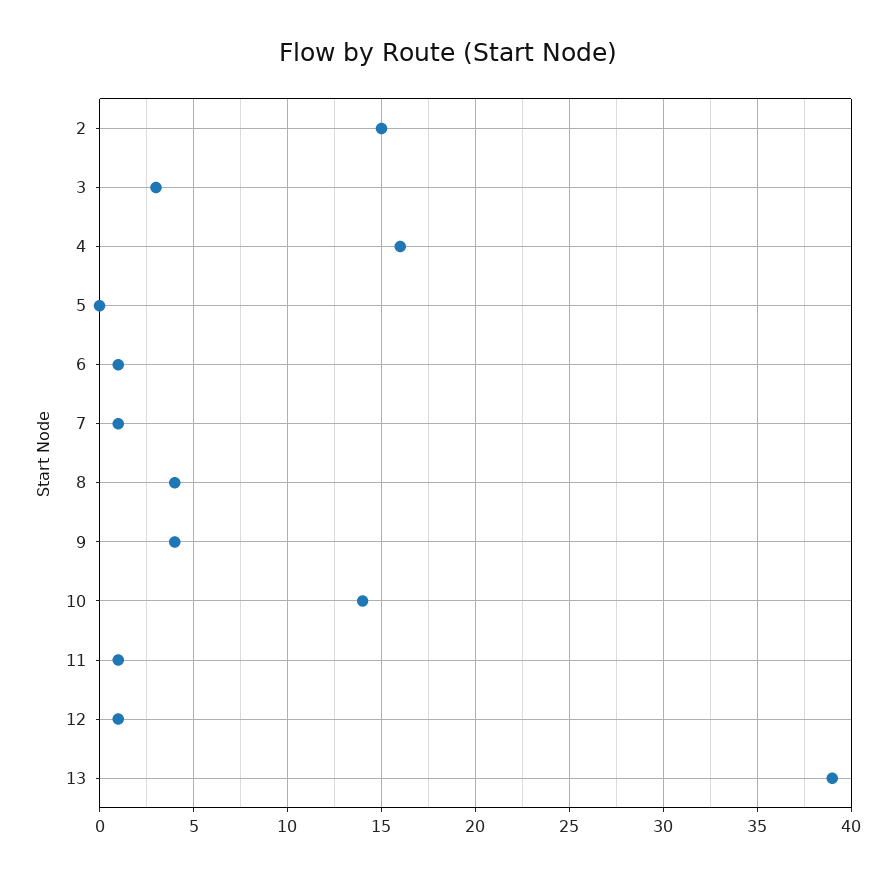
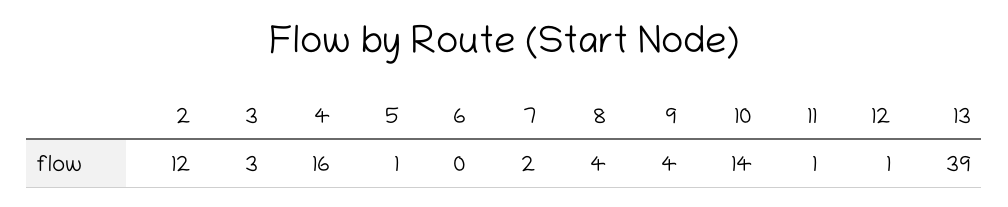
2: 15 -> 12
5: 0 -> 1
6: 1 -> 0
7: 1 -> 2

